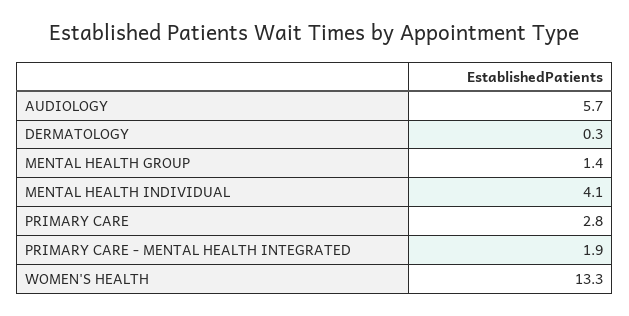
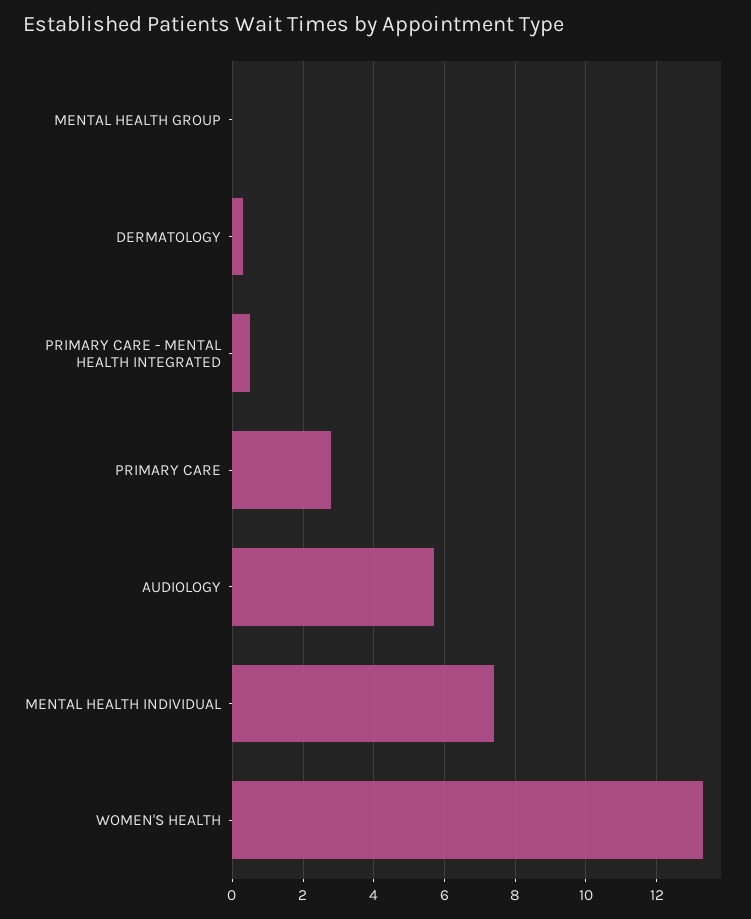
MENTAL HEALTH GROUP: 1.4 -> 0
MENTAL HEALTH INDIVIDUAL: 4.1 -> 7.5
PRIMARY CARE - MENTAL HEALTH INTEGRATED: 1.9 -> 0.5

